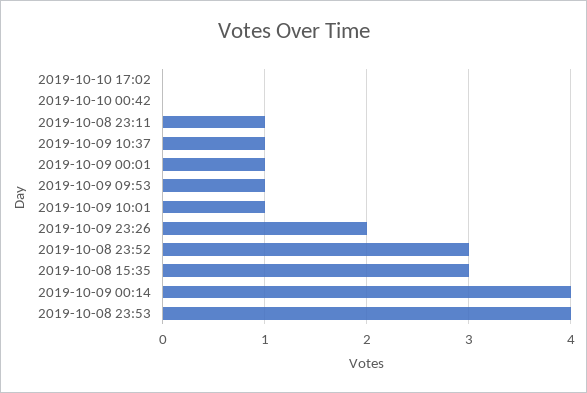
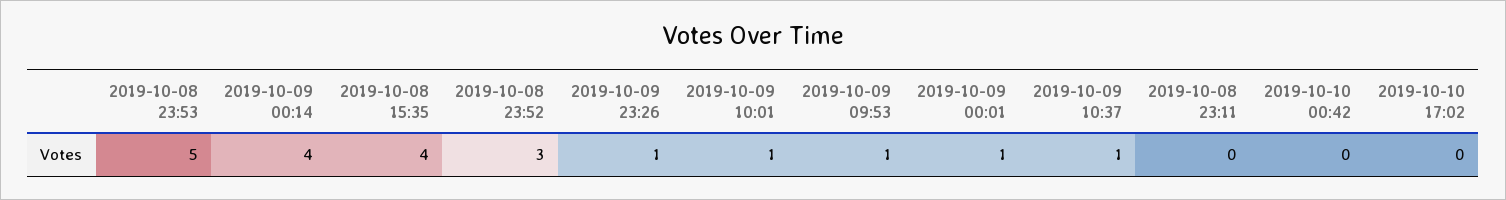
2019-10-08 23:11: 1 -> 0
2019-10-09 23:26: 2 -> 1
2019-10-08 15:35: 3 -> 4
2019-10-08 23:53: 4 -> 5

